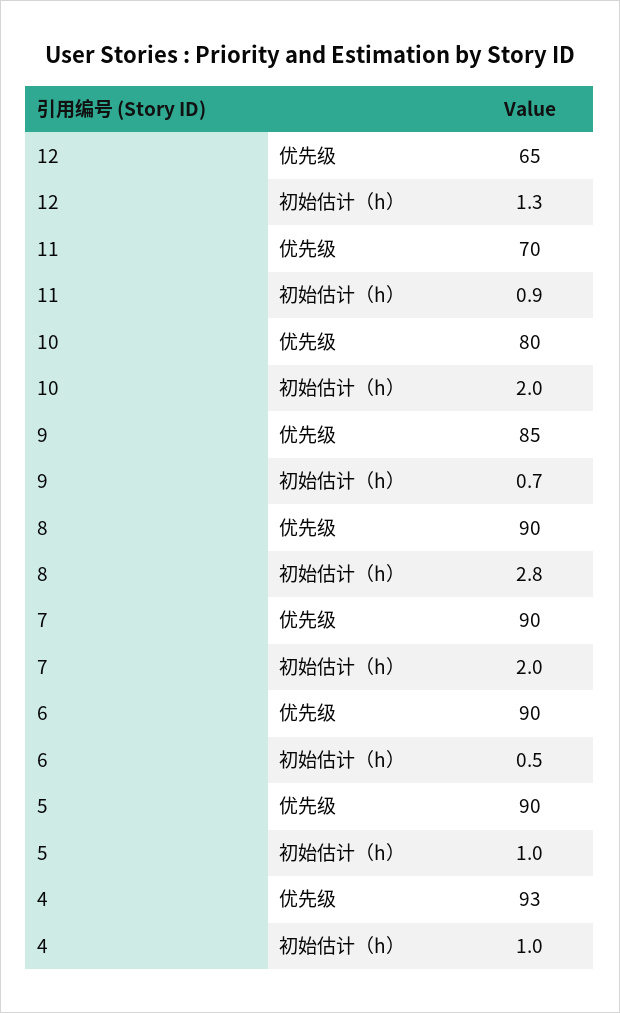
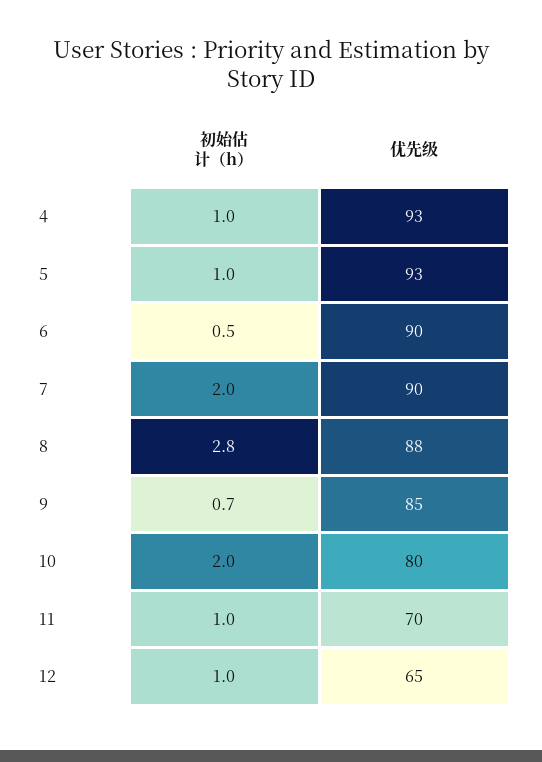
12, 初始估计（h）: 1.3 -> 1
11, 初始估计（h）: 0.9 -> 1
8, 优先级: 90 -> 88
5, 优先级: 90 -> 93

